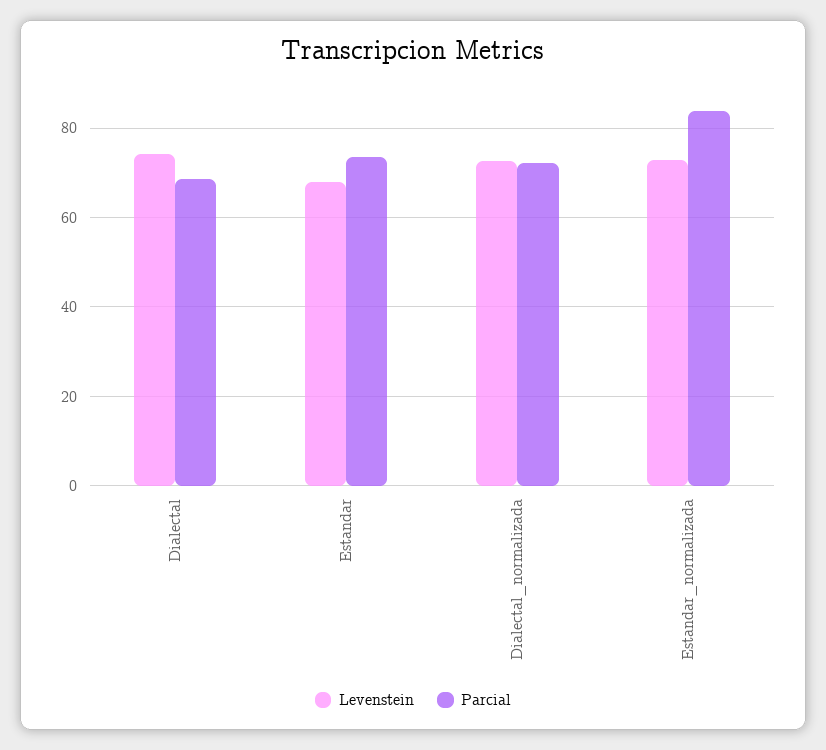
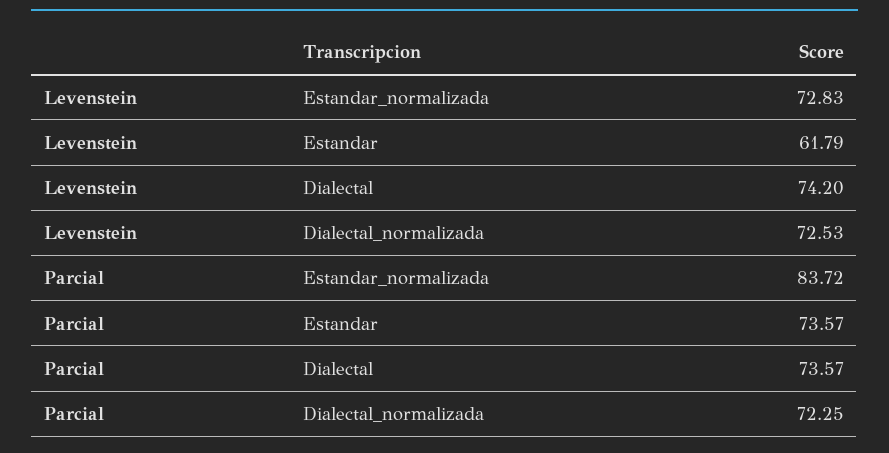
Parcial, Dialectal: 68 -> 73.57
Levenstein, Estandar: 68 -> 61.79

